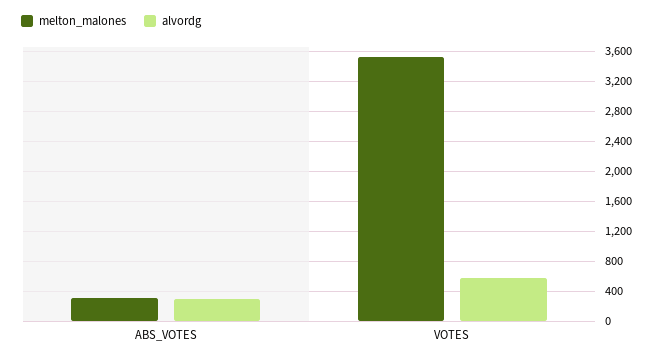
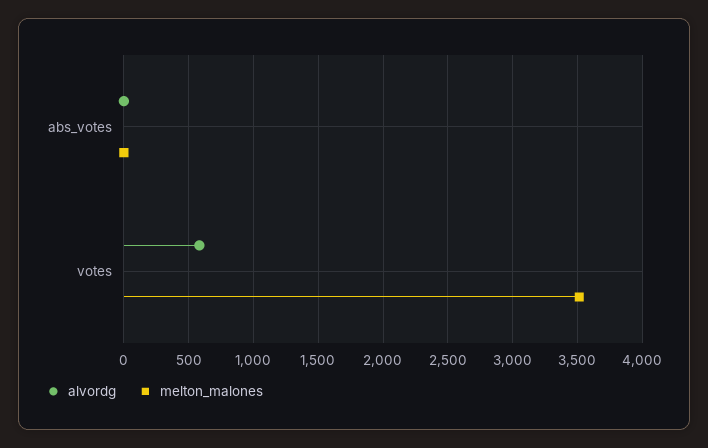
melton_malones, ABS_VOTES: 300 -> 0
alvordg, ABS_VOTES: 300 -> 0

